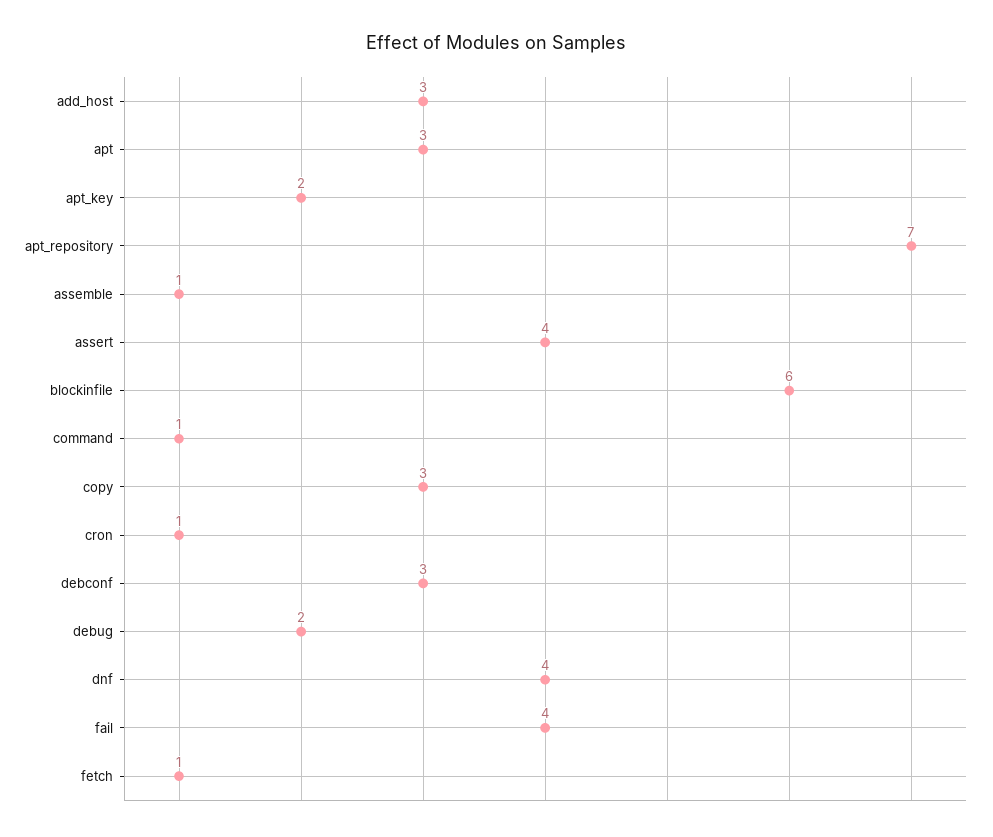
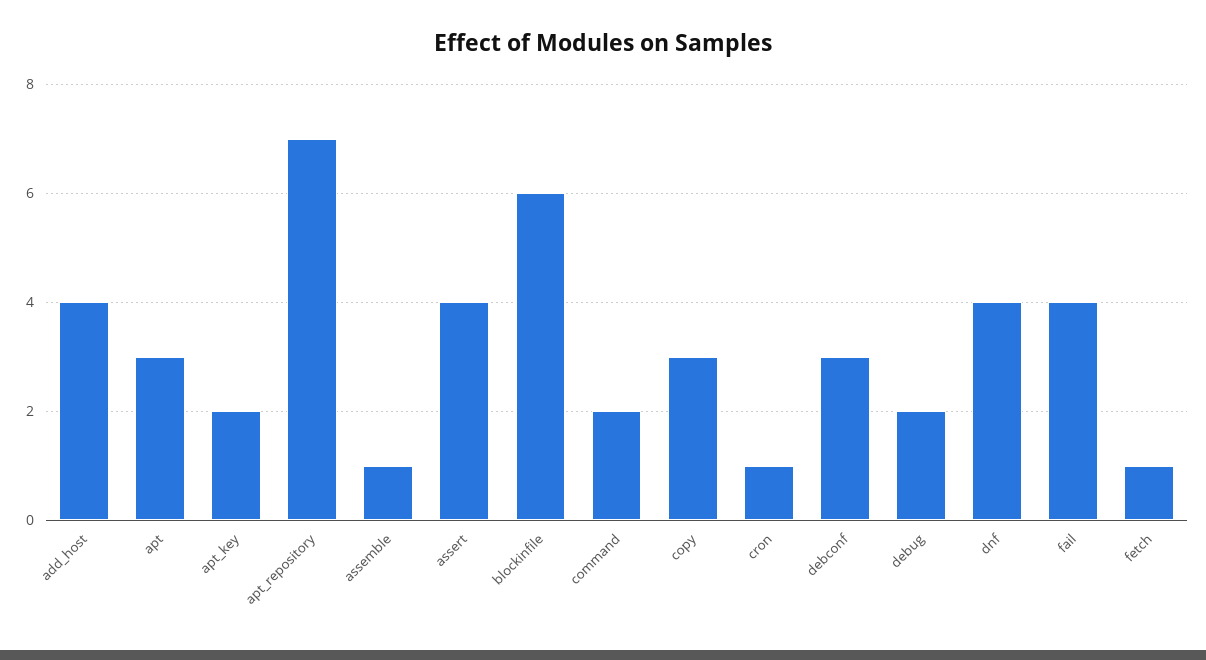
add_host: 3 -> 4
command: 1 -> 2

